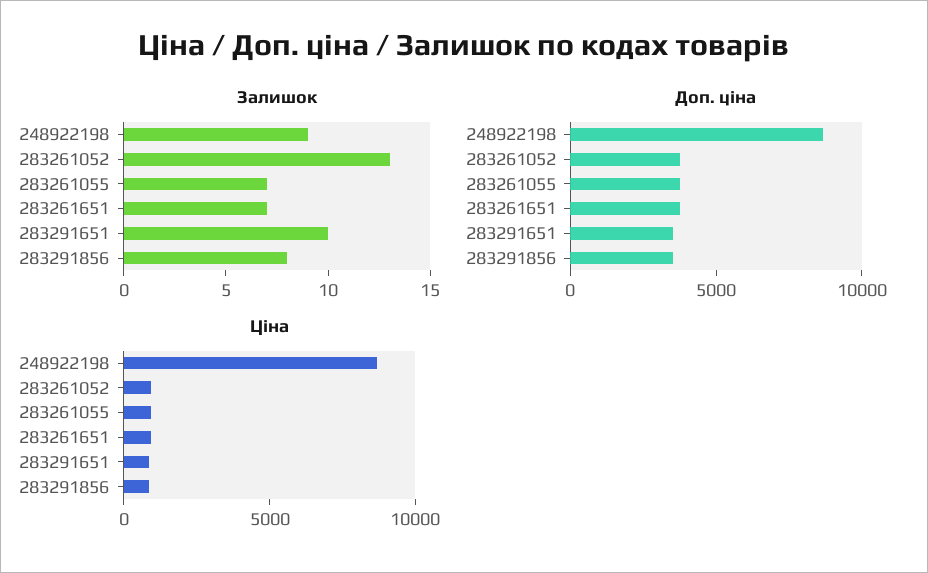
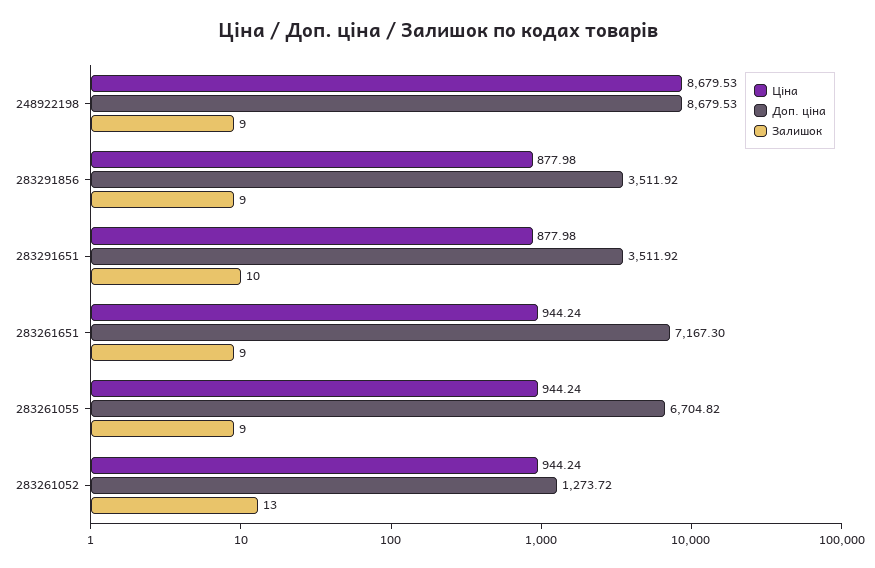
Залишок, 283261055: 7 -> 9
Залишок, 283261651: 7 -> 9
Залишок, 283291856: 8 -> 9
Доп. ціна, 283261052: 4000 -> 1273.72
Доп. ціна, 283261055: 4000 -> 6704.82
Доп. ціна, 283261651: 4000 -> 7167.3

